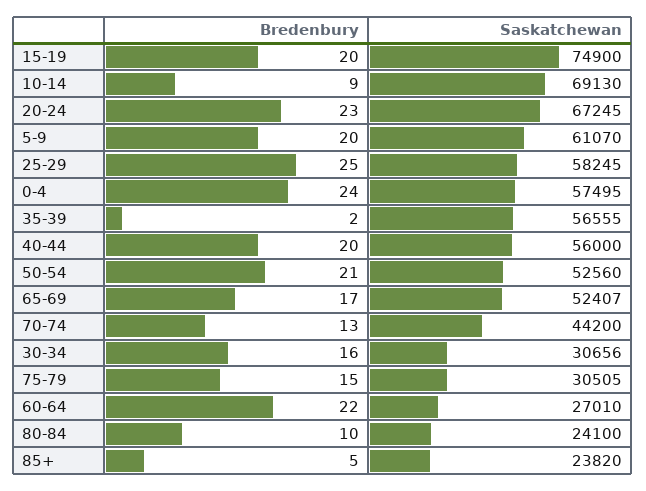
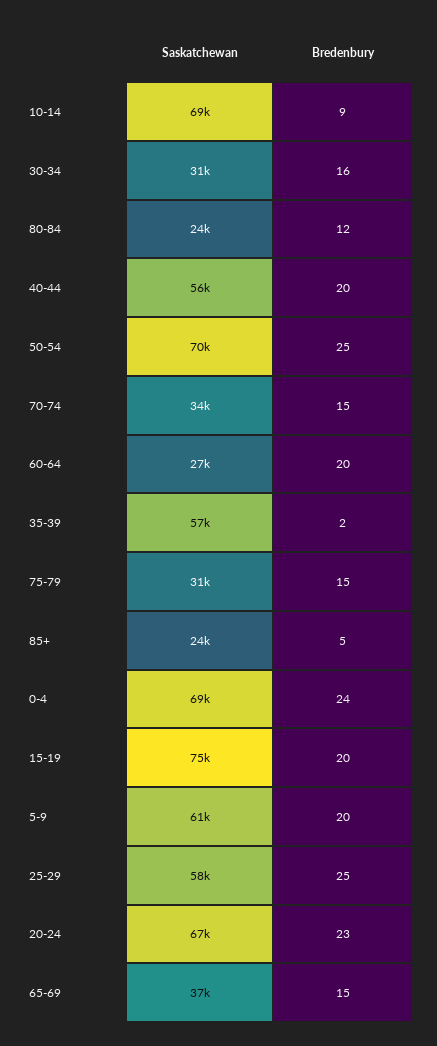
Saskatchewan, 0-4: 57495 -> 69000
Bredenbury, 50-54: 21 -> 25
Saskatchewan, 50-54: 52560 -> 70000
Bredenbury, 65-69: 17 -> 15
Saskatchewan, 65-69: 52407 -> 37000
Bredenbury, 70-74: 13 -> 15
Saskatchewan, 70-74: 44200 -> 34000
Bredenbury, 60-64: 22 -> 20
Bredenbury, 80-84: 10 -> 12

